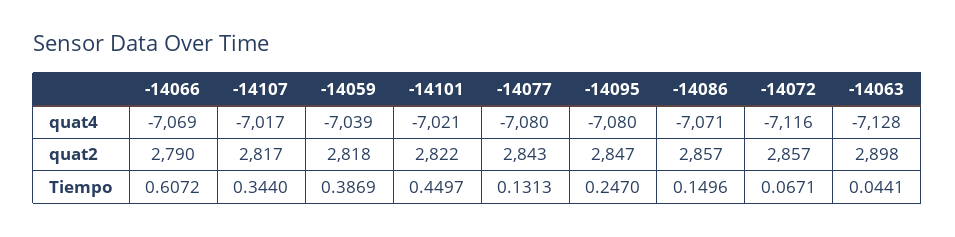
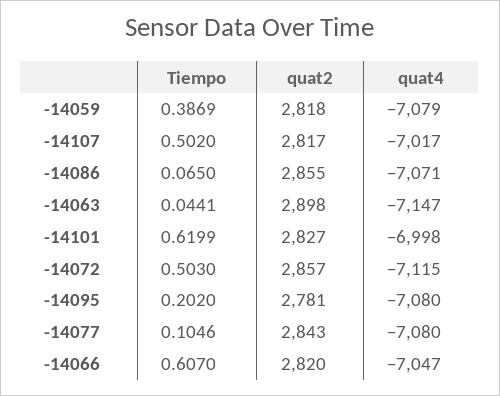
-14066, quat4: -7069 -> -7047
-14059, quat4: -7039 -> -7079
-14101, quat4: -7021 -> -6998
-14072, quat4: -7116 -> -7115
-14063, quat4: -7128 -> -7147
-14066, quat2: 2790 -> 2820
-14101, quat2: 2822 -> 2827
-14095, quat2: 2847 -> 2781
-14086, quat2: 2857 -> 2855
-14066, Tiempo: 0.6072 -> 0.607
-14107, Tiempo: 0.344 -> 0.502
-14101, Tiempo: 0.4497 -> 0.6199
-14077, Tiempo: 0.1313 -> 0.1046
-14095, Tiempo: 0.247 -> 0.202
-14086, Tiempo: 0.1496 -> 0.065
-14072, Tiempo: 0.0671 -> 0.503

